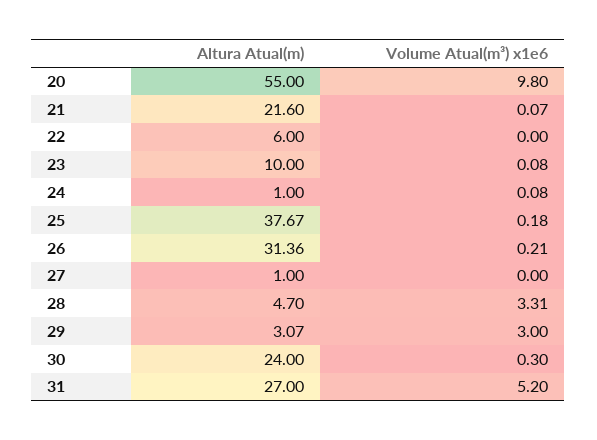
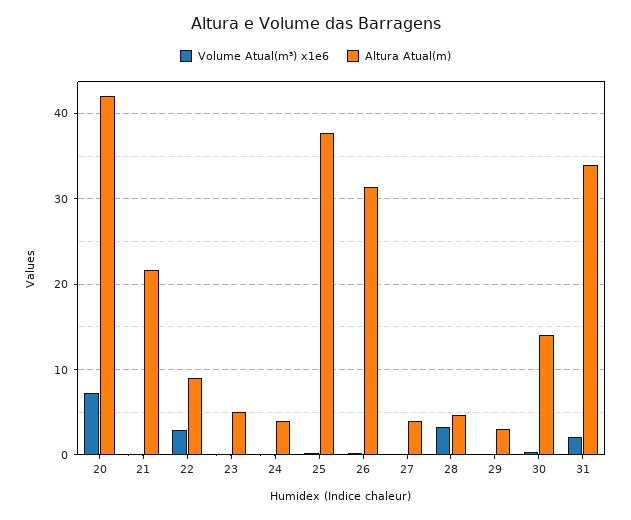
Altura Atual(m), 20: 55 -> 42
Volume Atual(m³) x1e6, 20: 9.8 -> 7
Altura Atual(m), 22: 6 -> 9
Volume Atual(m³) x1e6, 22: 0 -> 3
Altura Atual(m), 23: 10 -> 5
Altura Atual(m), 24: 1 -> 4
Altura Atual(m), 27: 1 -> 4
Volume Atual(m³) x1e6, 29: 3 -> 0
Altura Atual(m), 30: 24 -> 14
Altura Atual(m), 31: 27 -> 34
Volume Atual(m³) x1e6, 31: 5.2 -> 2

